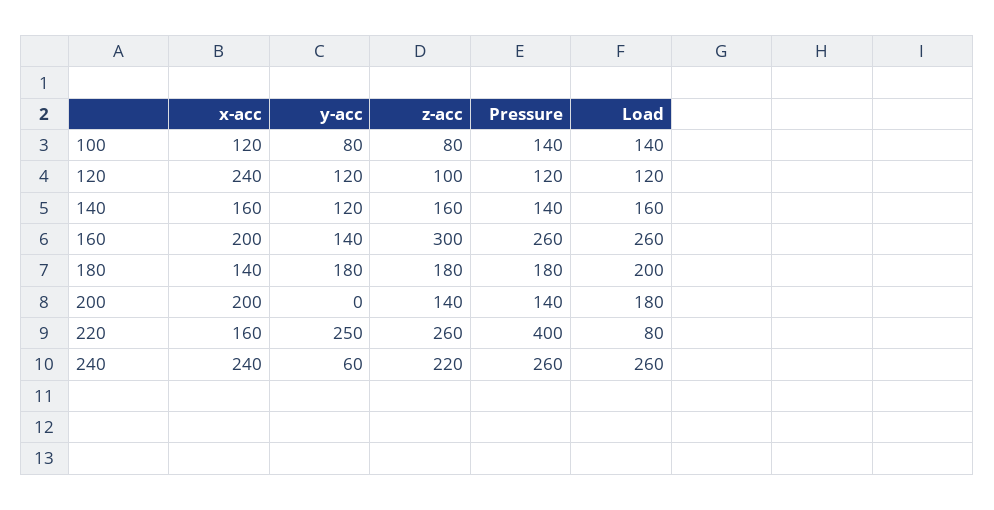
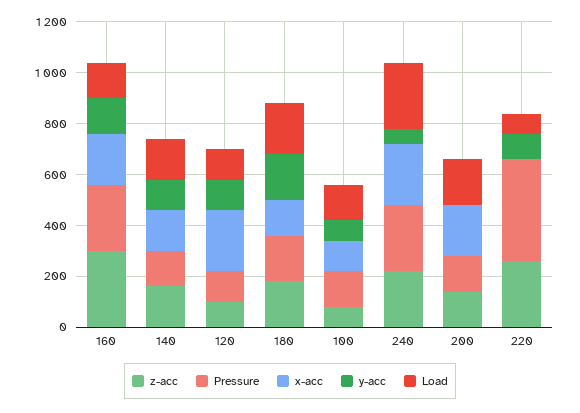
Load, 160: 260 -> 150
x-acc, 220: 160 -> 0
y-acc, 220: 250 -> 100

